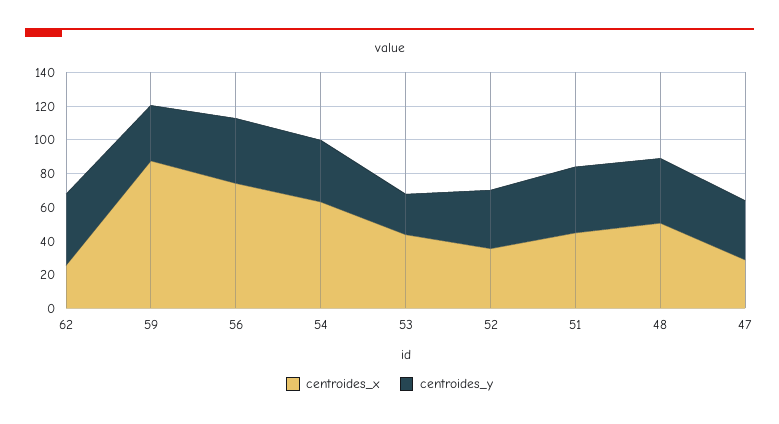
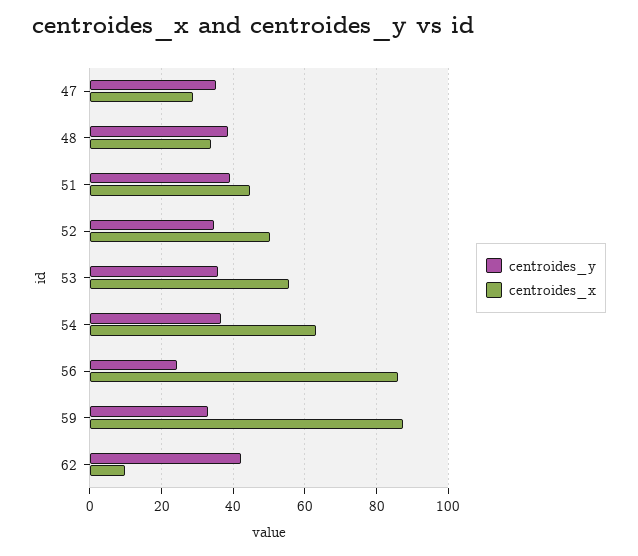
centroides_x, 62: 25 -> 10
centroides_x, 56: 75 -> 86
centroides_y, 56: 40 -> 24
centroides_x, 53: 45 -> 56
centroides_y, 53: 25 -> 36
centroides_x, 52: 35 -> 50
centroides_x, 48: 50 -> 34

